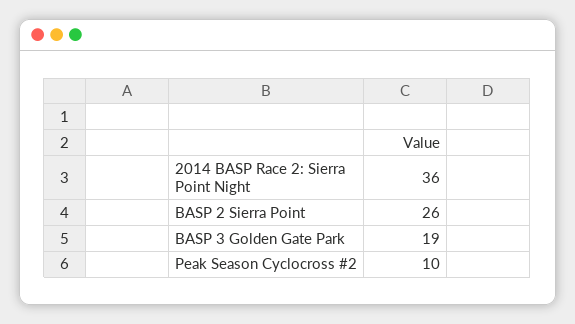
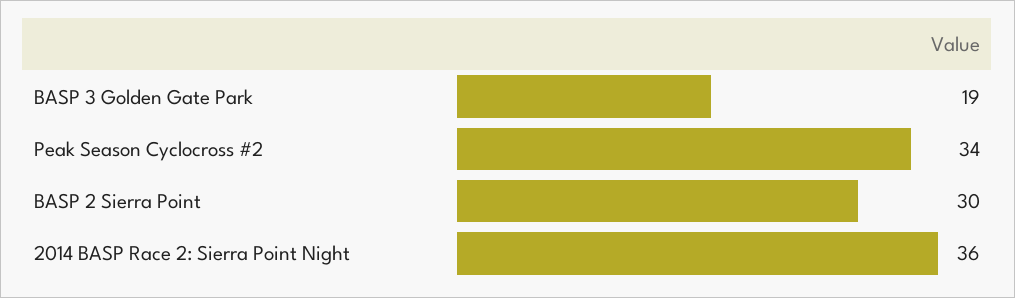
BASP 2 Sierra Point: 26 -> 30
Peak Season Cyclocross #2: 10 -> 34

